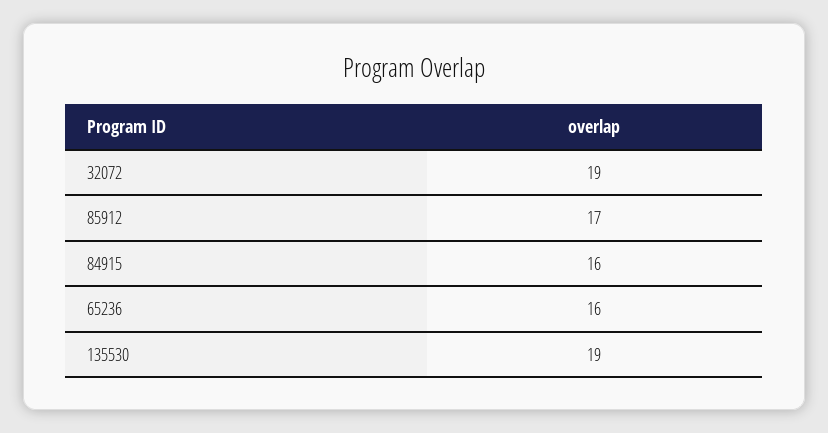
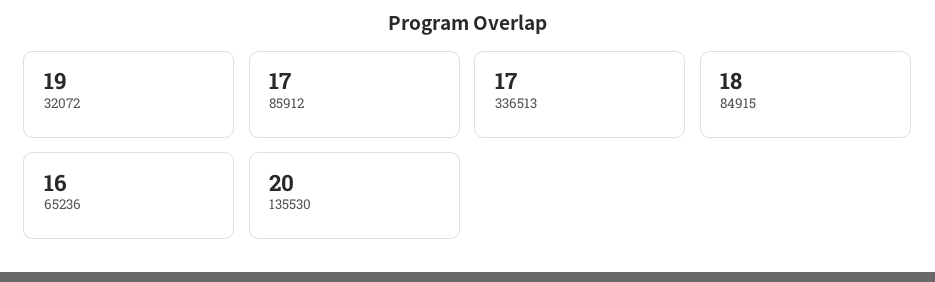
84915: 16 -> 18
135530: 19 -> 20
336513: none -> 17

